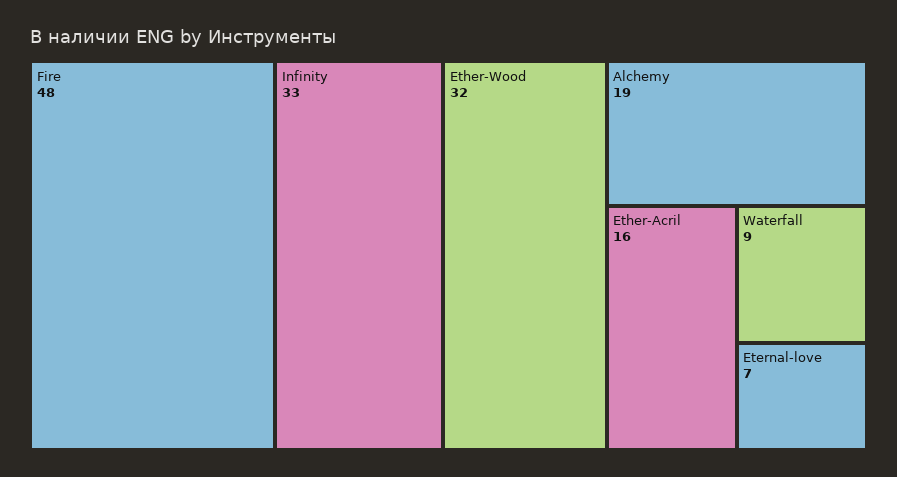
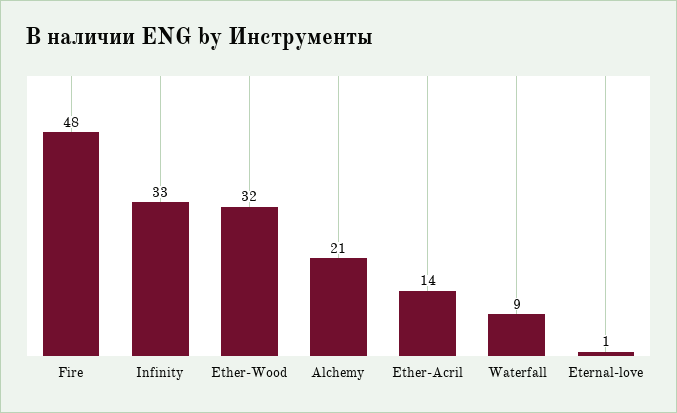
Alchemy: 19 -> 21
Ether-Acril: 16 -> 14
Eternal-love: 7 -> 1

